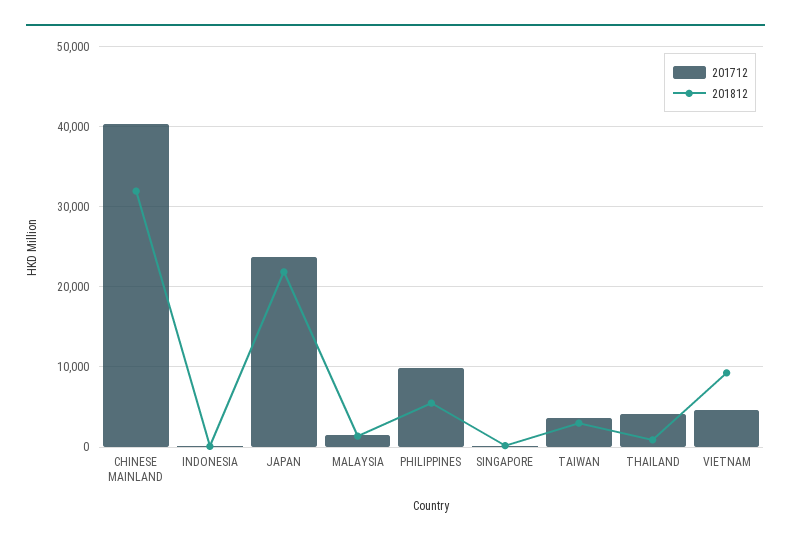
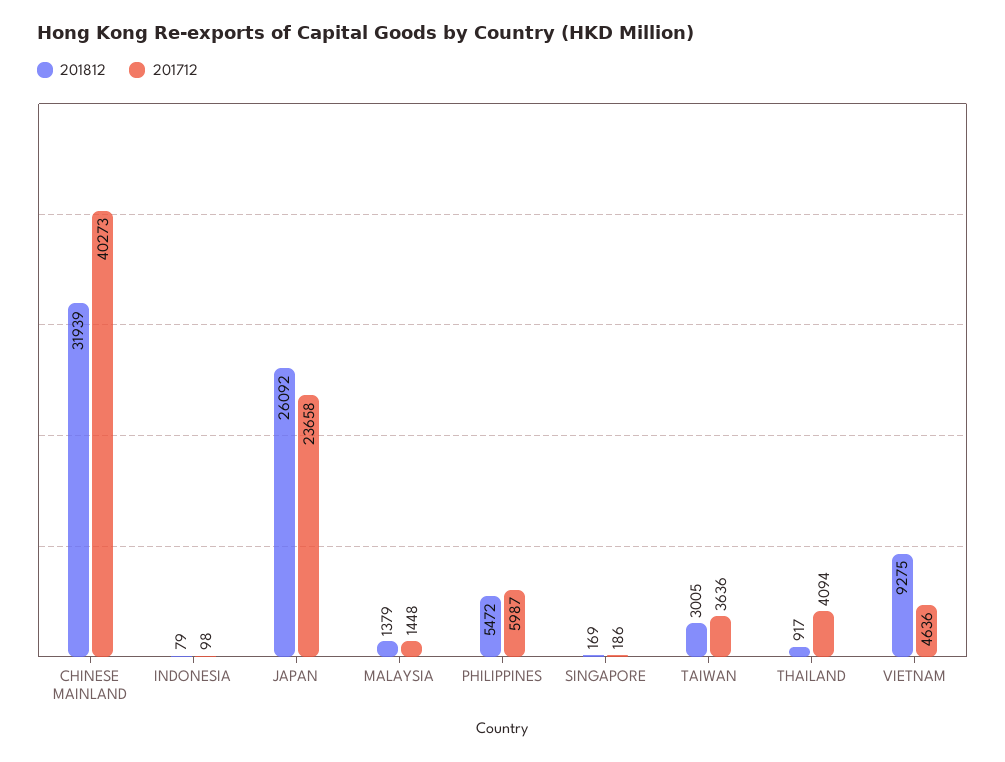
201812, JAPAN: 22000 -> 26092
201712, PHILIPPINES: 10000 -> 5987

